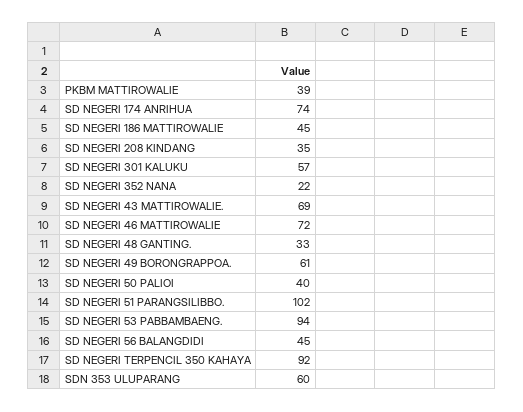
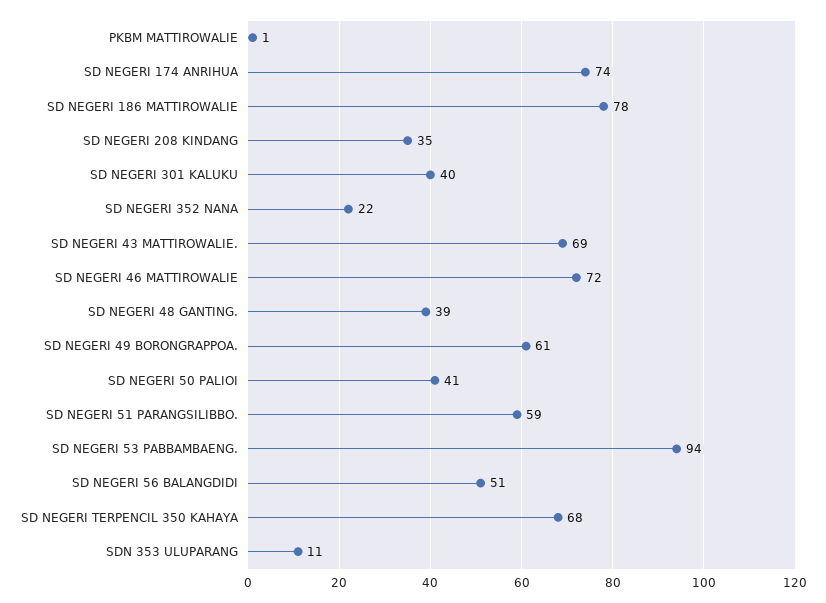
PKBM MATTIROWALIE: 39 -> 1
SD NEGERI 186 MATTIROWALIE: 45 -> 78
SD NEGERI 301 KALUKU: 57 -> 40
SD NEGERI 48 GANTING.: 33 -> 39
SD NEGERI 50 PALIOI: 40 -> 41
SD NEGERI 51 PARANGSILIBBO.: 102 -> 59
SD NEGERI 56 BALANGDIDI: 45 -> 51
SD NEGERI TERPENCIL 350 KAHAYA: 92 -> 68
SDN 353 ULUPARANG: 60 -> 11

